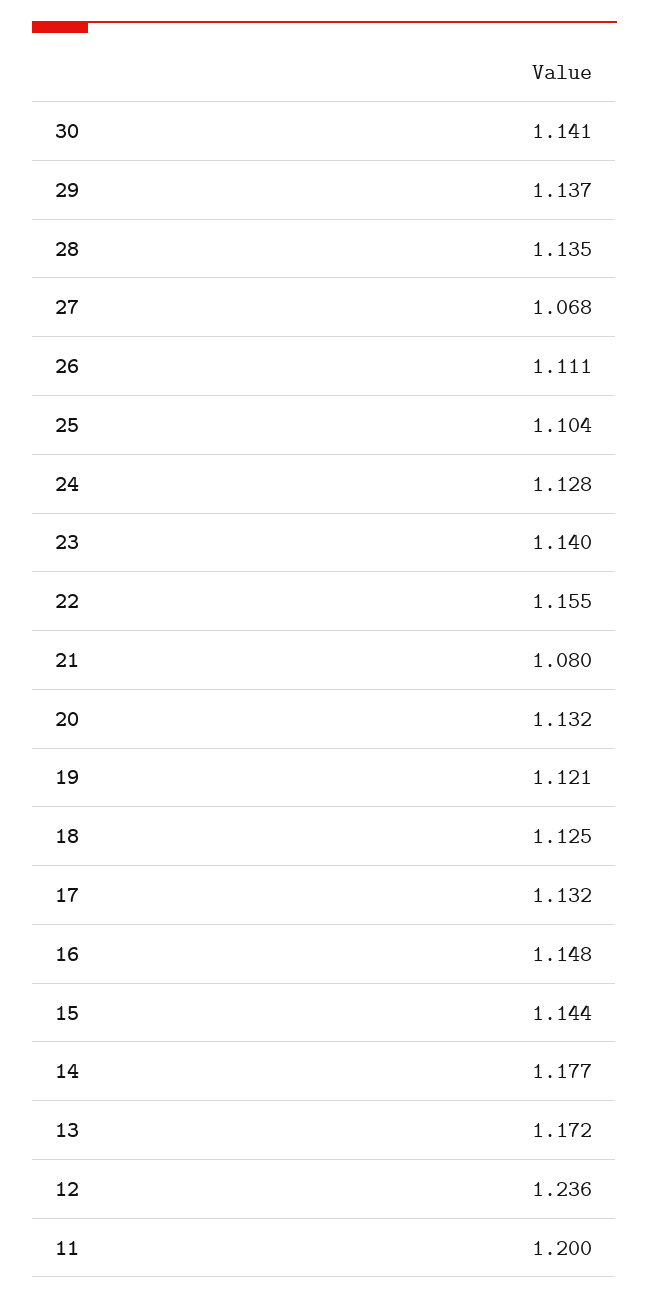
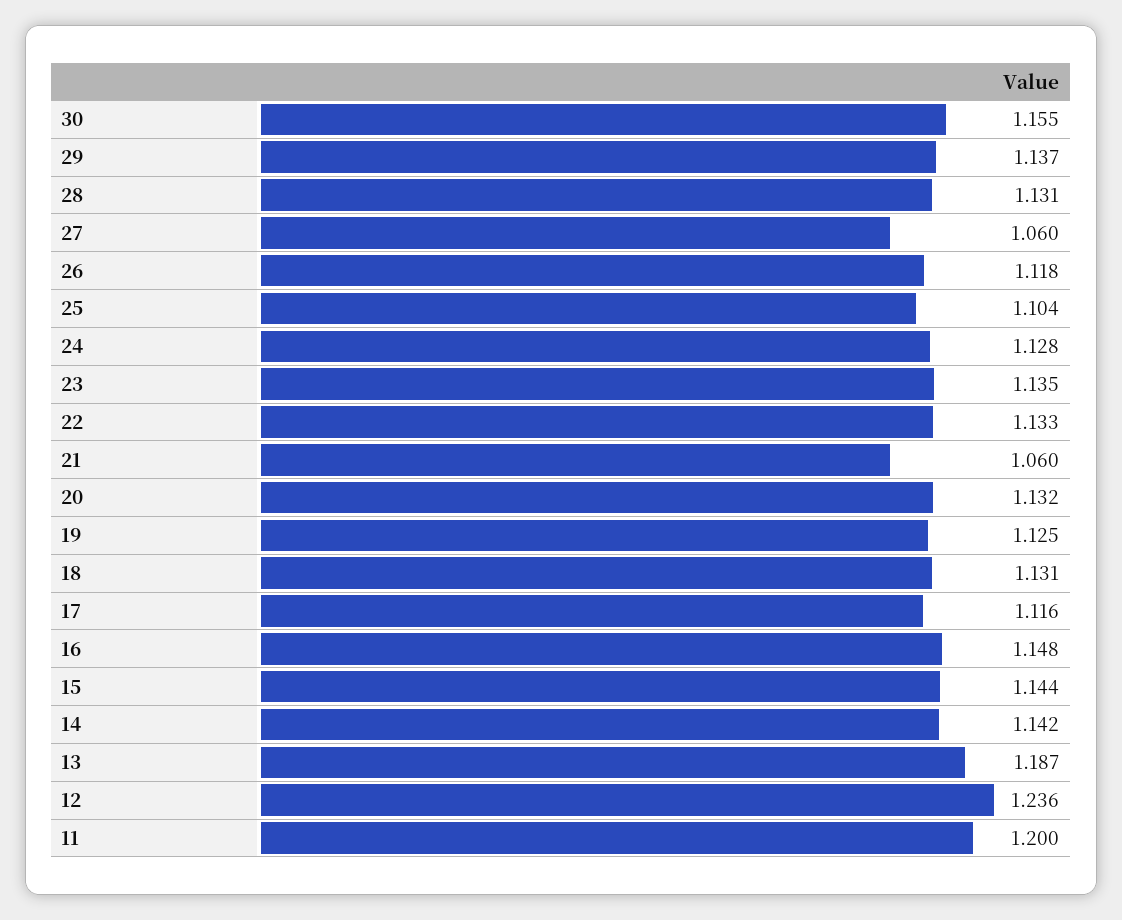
30: 1.141 -> 1.155
28: 1.135 -> 1.131
27: 1.068 -> 1.06
26: 1.111 -> 1.118
23: 1.14 -> 1.135
22: 1.155 -> 1.133
21: 1.08 -> 1.06
19: 1.121 -> 1.125
18: 1.125 -> 1.131
17: 1.132 -> 1.116
14: 1.177 -> 1.142
13: 1.172 -> 1.187

